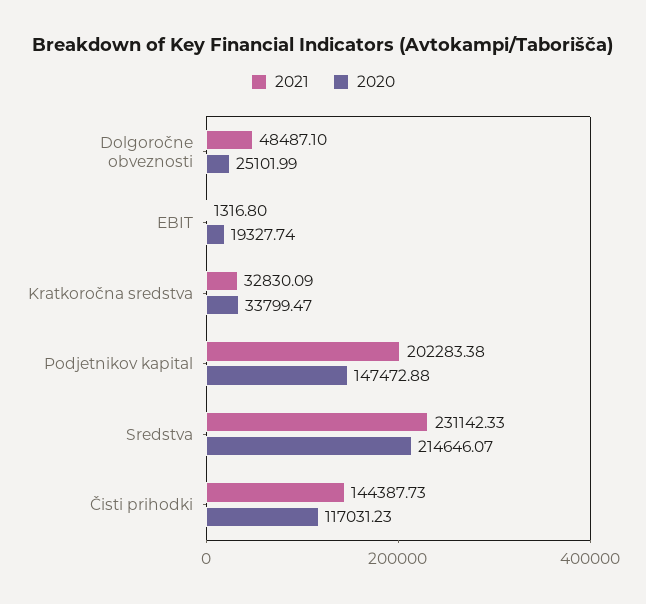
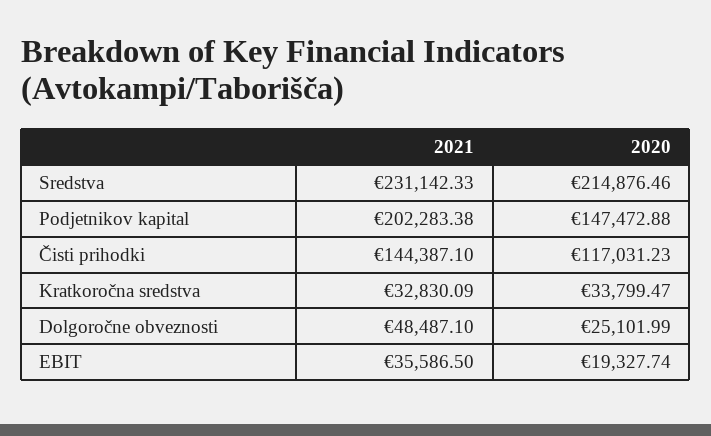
2021, EBIT: 1316.8 -> 35586.5
2020, Sredstva: 214646.07 -> 214876.46
2021, Čisti prihodki: 144387.73 -> 144387.1

